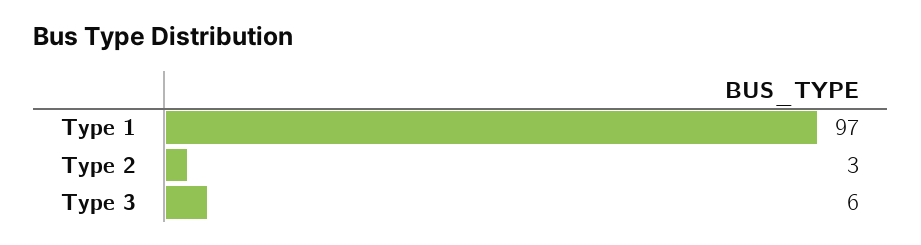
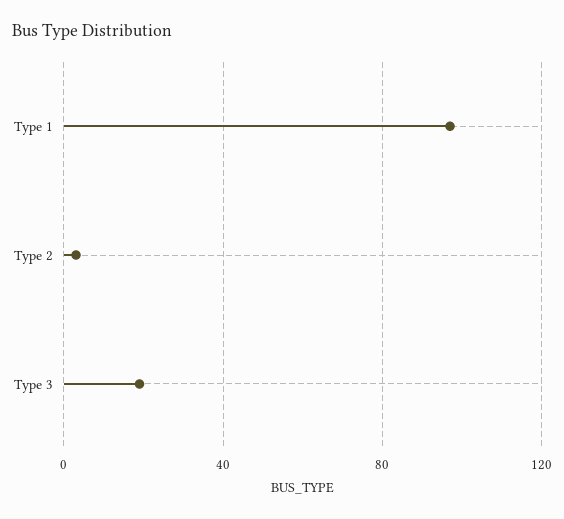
Type 3: 6 -> 20

